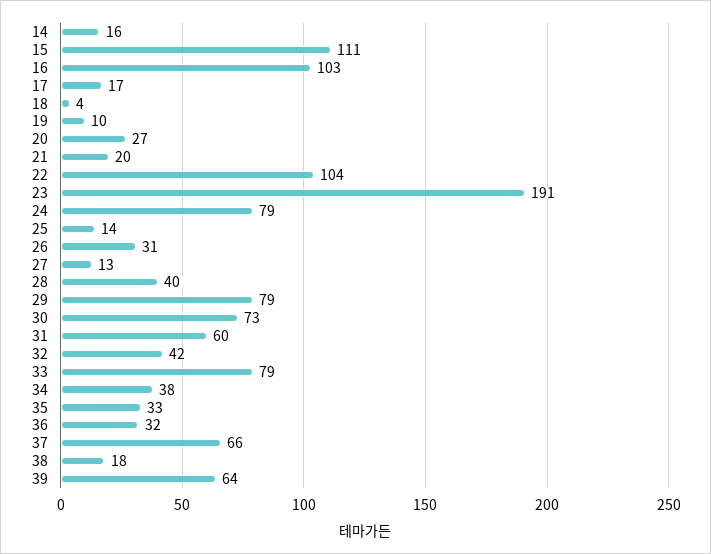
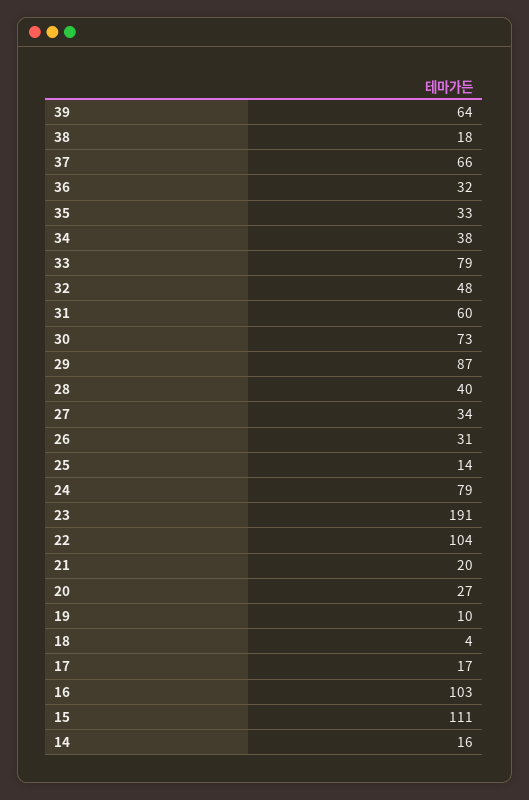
27: 13 -> 34
29: 79 -> 87
32: 42 -> 48

